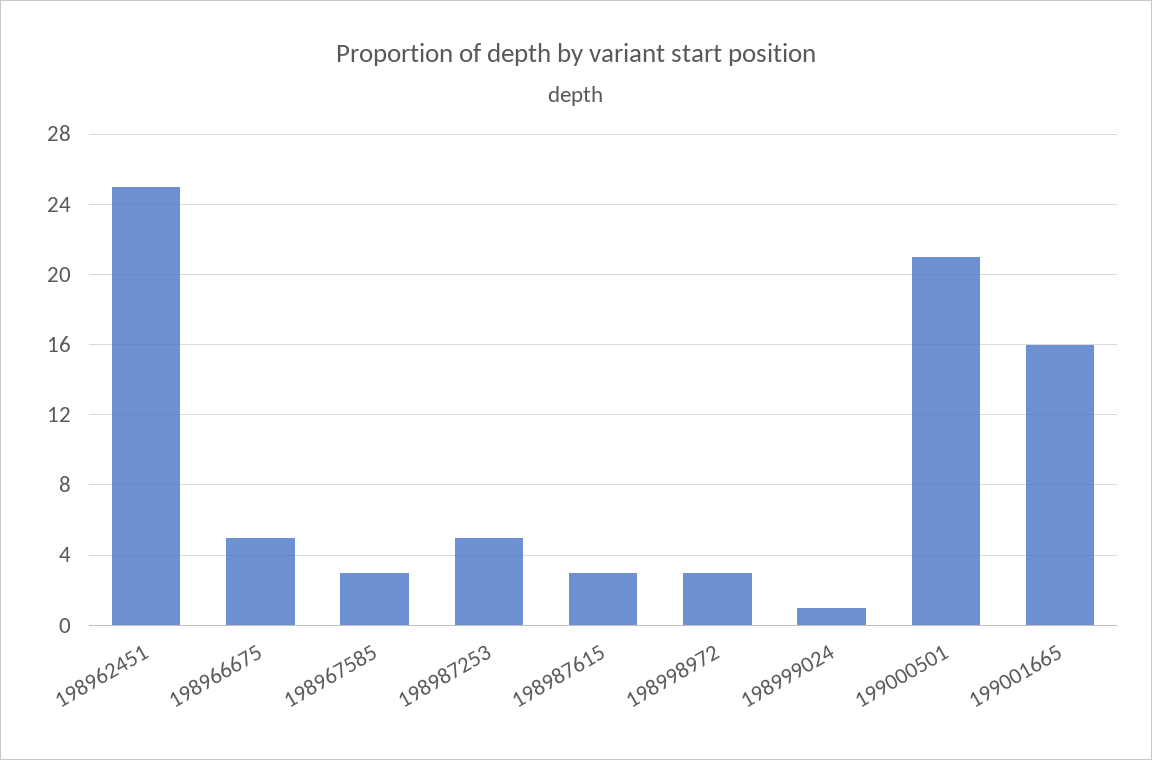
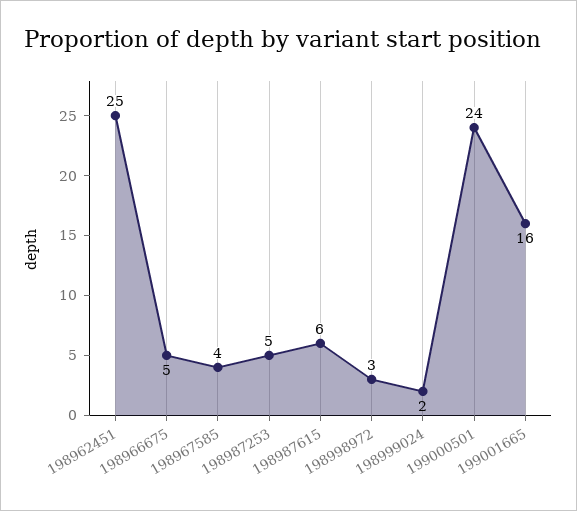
198967585: 3 -> 4
198987615: 3 -> 6
198999024: 1 -> 2
199000501: 21 -> 24

